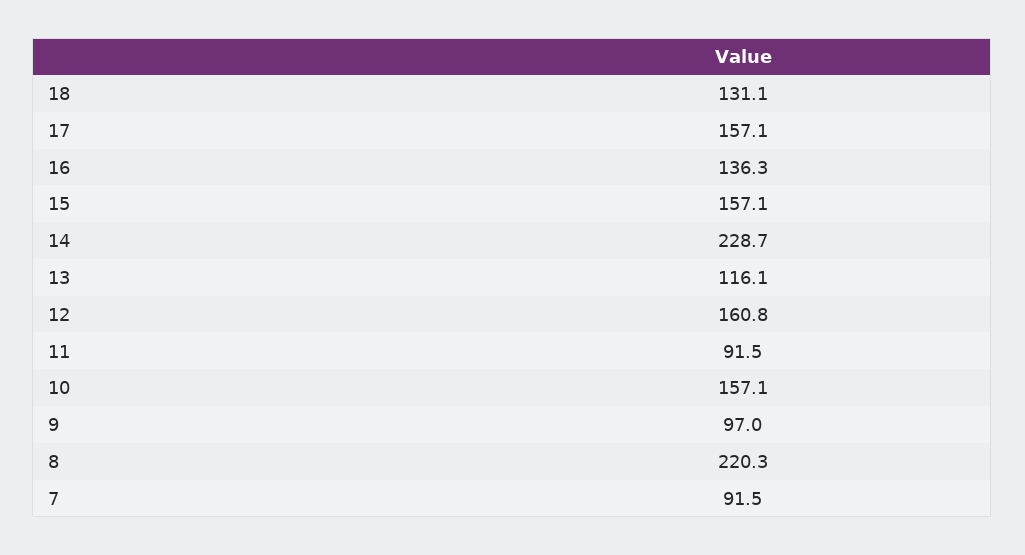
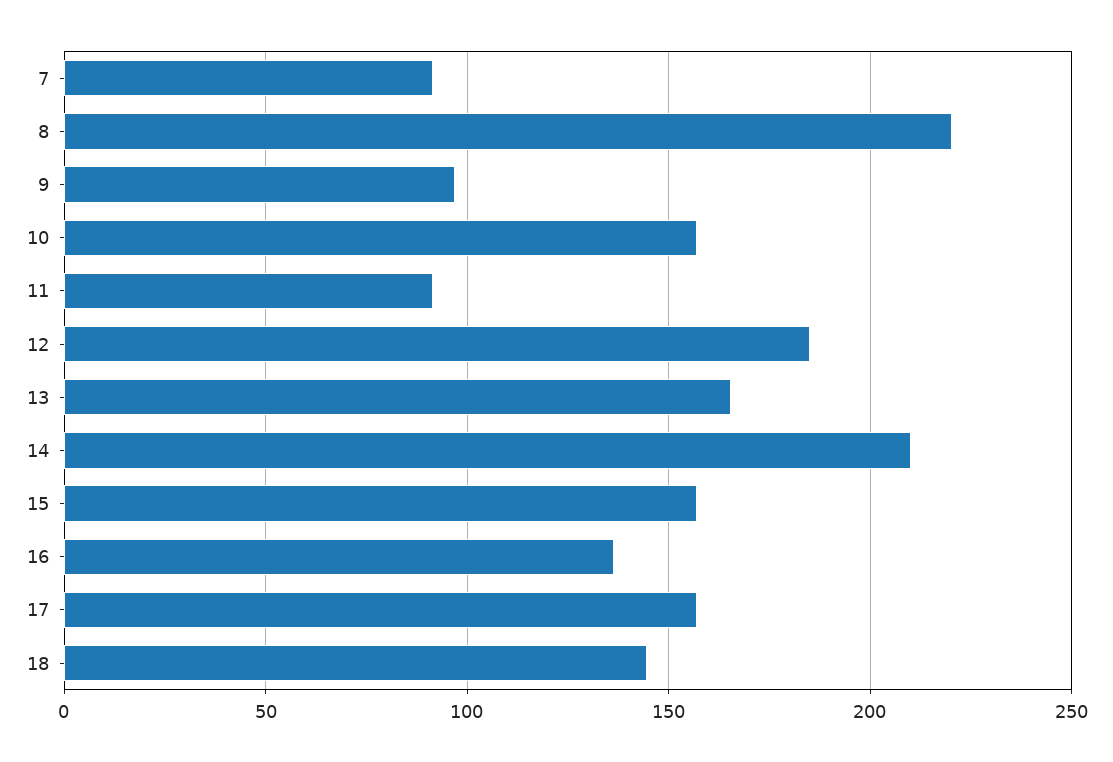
18: 131.1 -> 145
14: 228.7 -> 210
13: 116.1 -> 165
12: 160.8 -> 185

